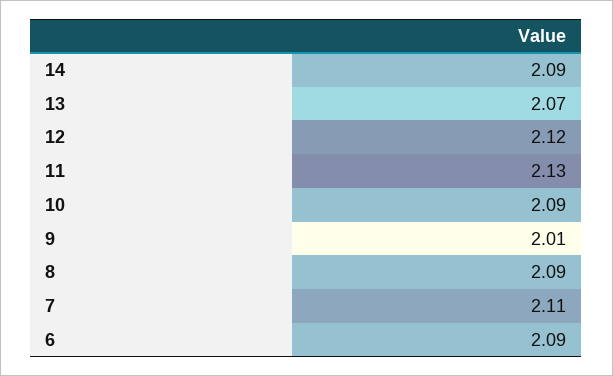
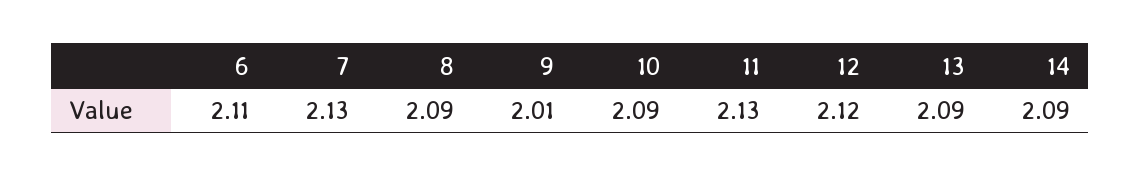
13: 2.07 -> 2.09
7: 2.11 -> 2.13
6: 2.09 -> 2.11

